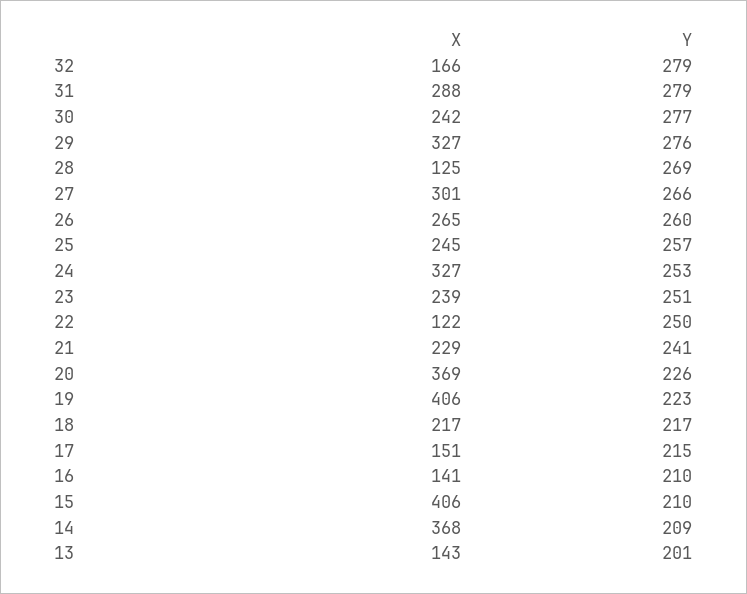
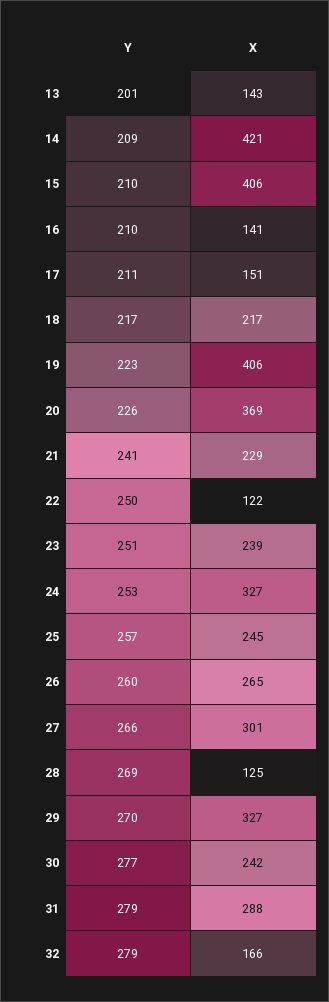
Y, 29: 276 -> 270
Y, 17: 215 -> 211
X, 14: 368 -> 421

